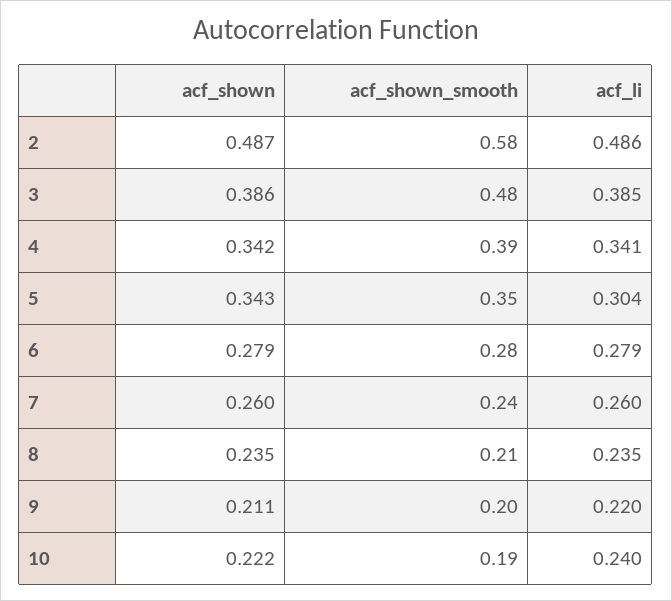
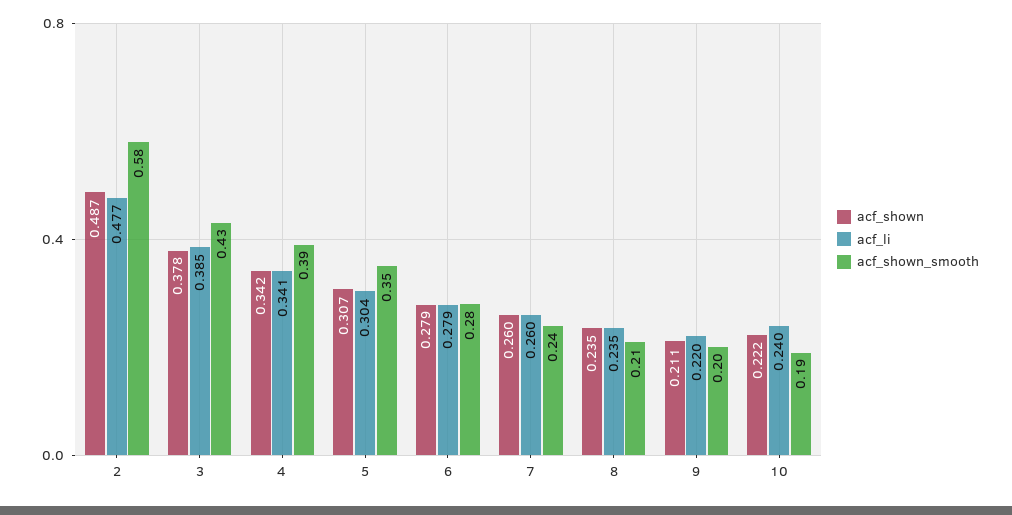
acf_li, 2: 0.486 -> 0.477
acf_shown, 3: 0.386 -> 0.378
acf_shown_smooth, 3: 0.48 -> 0.43
acf_shown, 5: 0.343 -> 0.307

